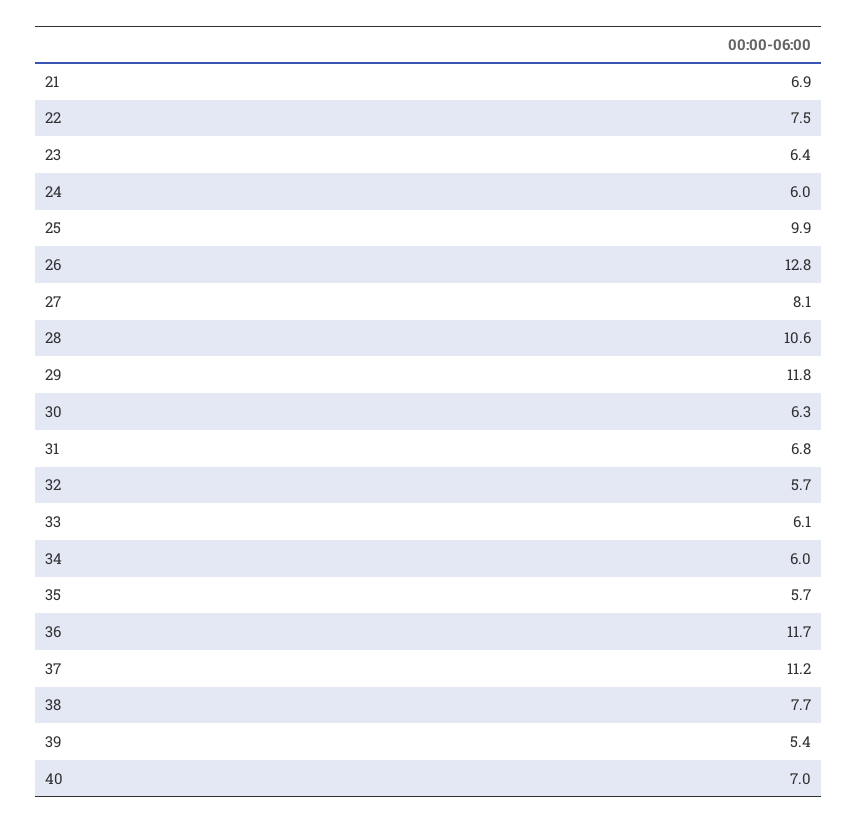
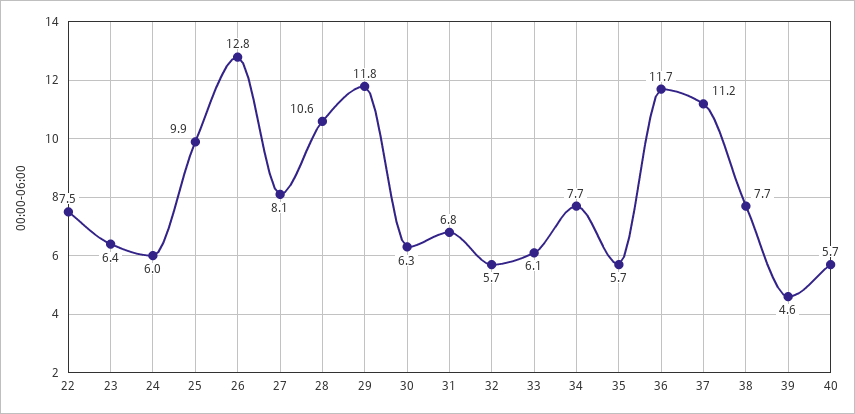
21: 6.9 -> none
34: 6 -> 7.7
39: 5.4 -> 4.6
40: 7 -> 5.7

